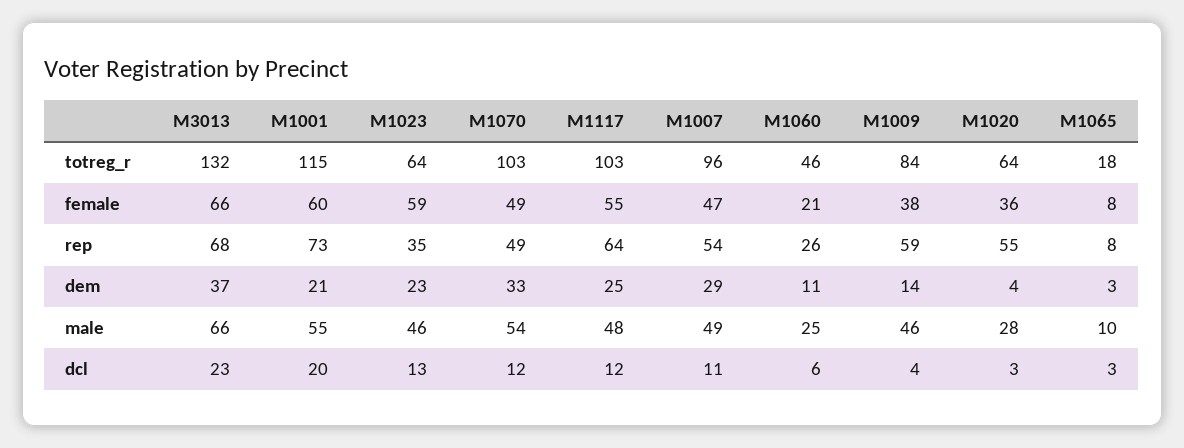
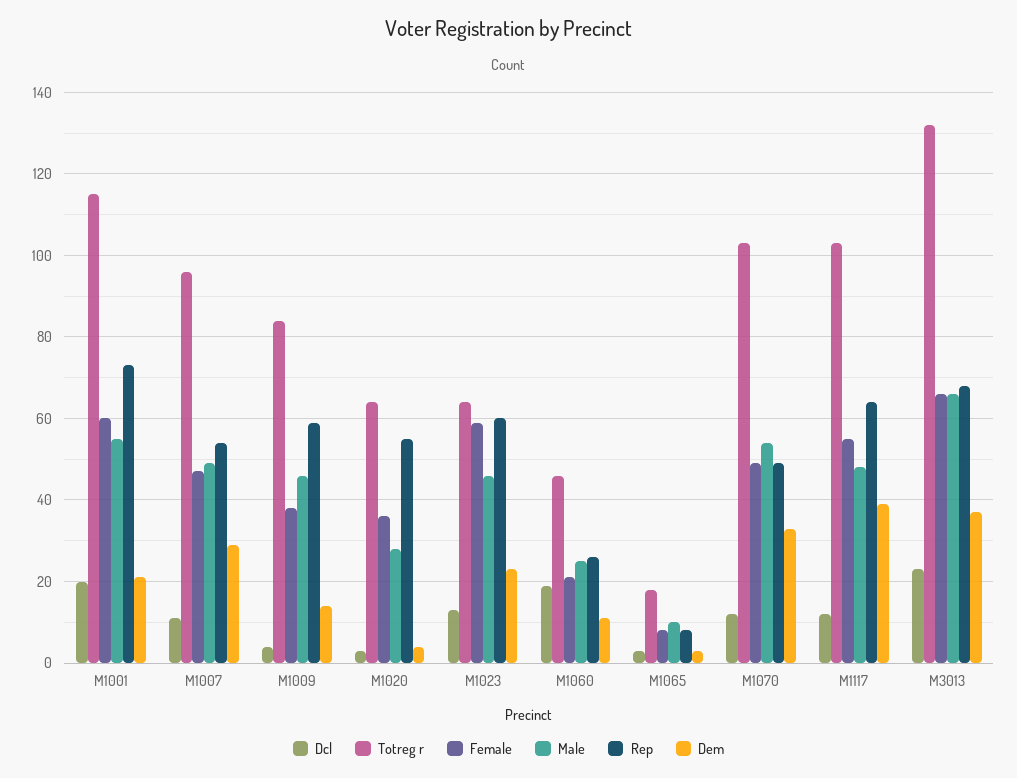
rep, M1023: 35 -> 60
dem, M1117: 25 -> 40
dcl, M1060: 6 -> 20

